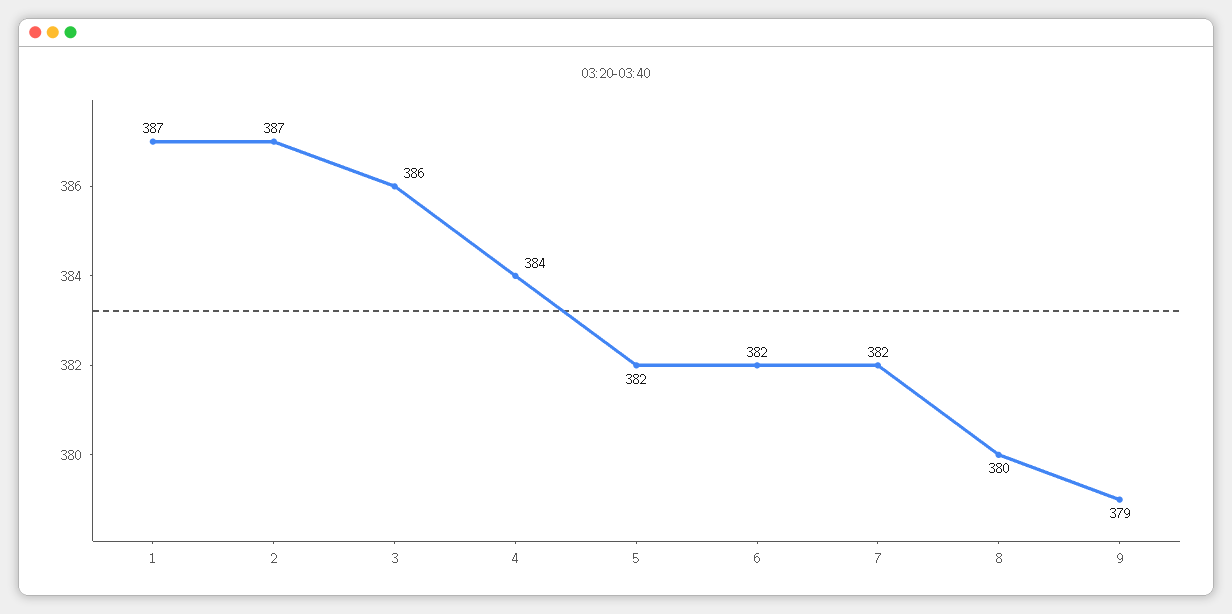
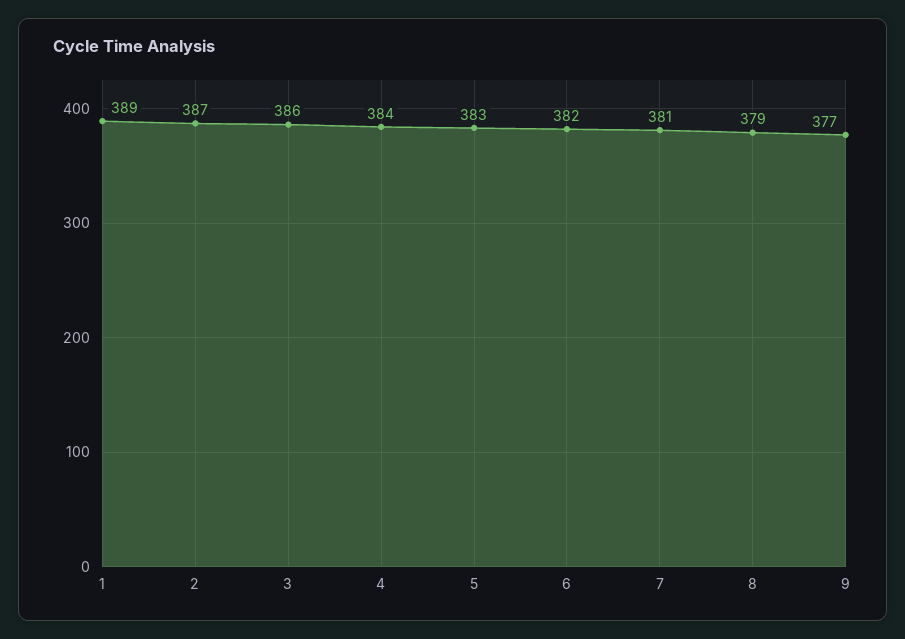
1: 387 -> 389
5: 382 -> 383
7: 382 -> 381
8: 380 -> 379
9: 379 -> 377

